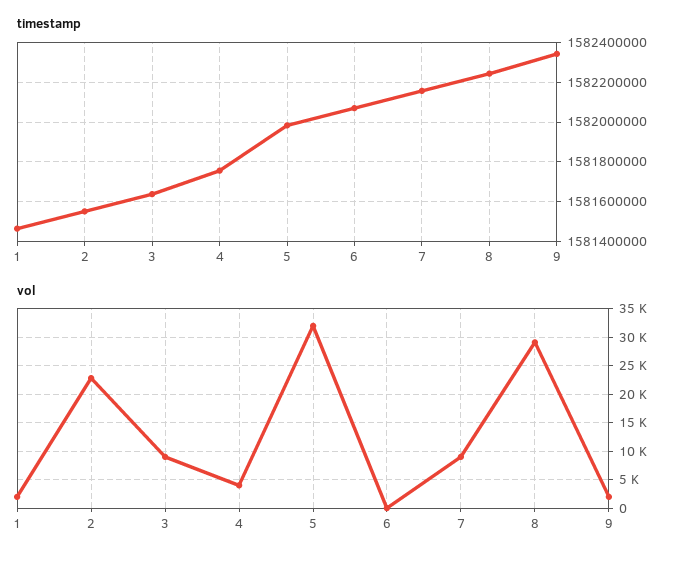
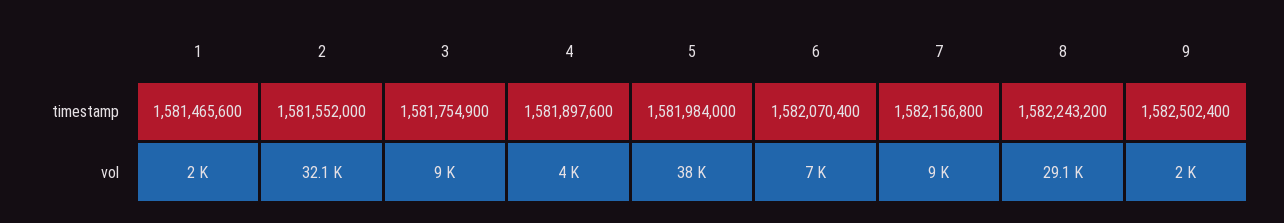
timestamp, 3: 1581650000 -> 1581754900
timestamp, 4: 1581750000 -> 1581897600
timestamp, 9: 1582350000 -> 1582502400
vol, 2: 22500 -> 32100
vol, 5: 32500 -> 38000
vol, 6: 0 -> 7000

